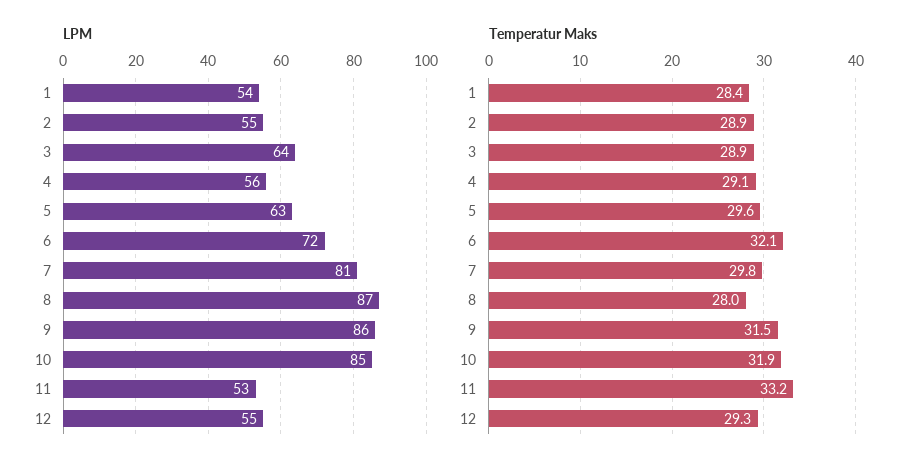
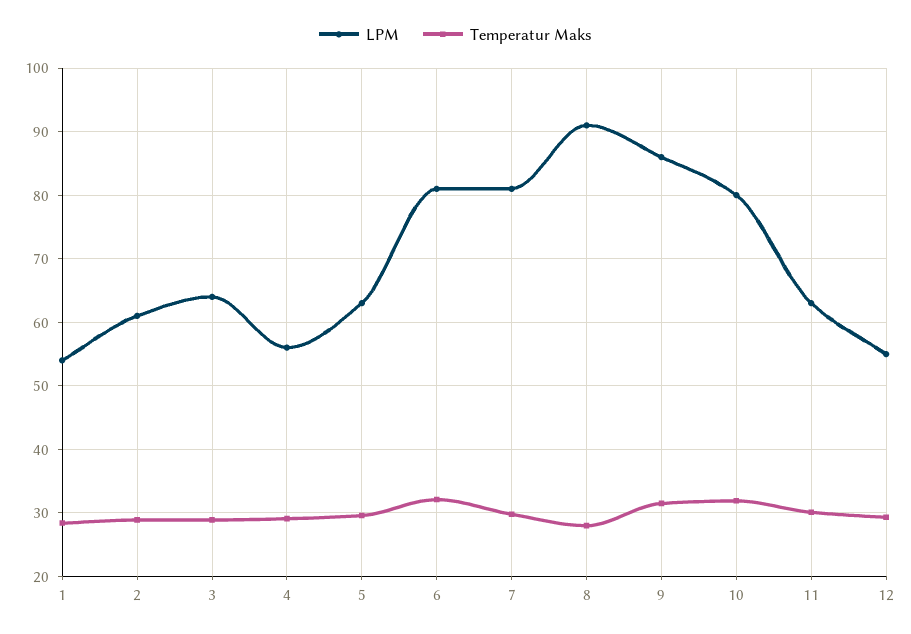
LPM, 2: 55 -> 61
LPM, 6: 72 -> 81
LPM, 8: 87 -> 91
LPM, 10: 85 -> 80
LPM, 11: 53 -> 63
Temperatur Maks, 11: 33.2 -> 30

